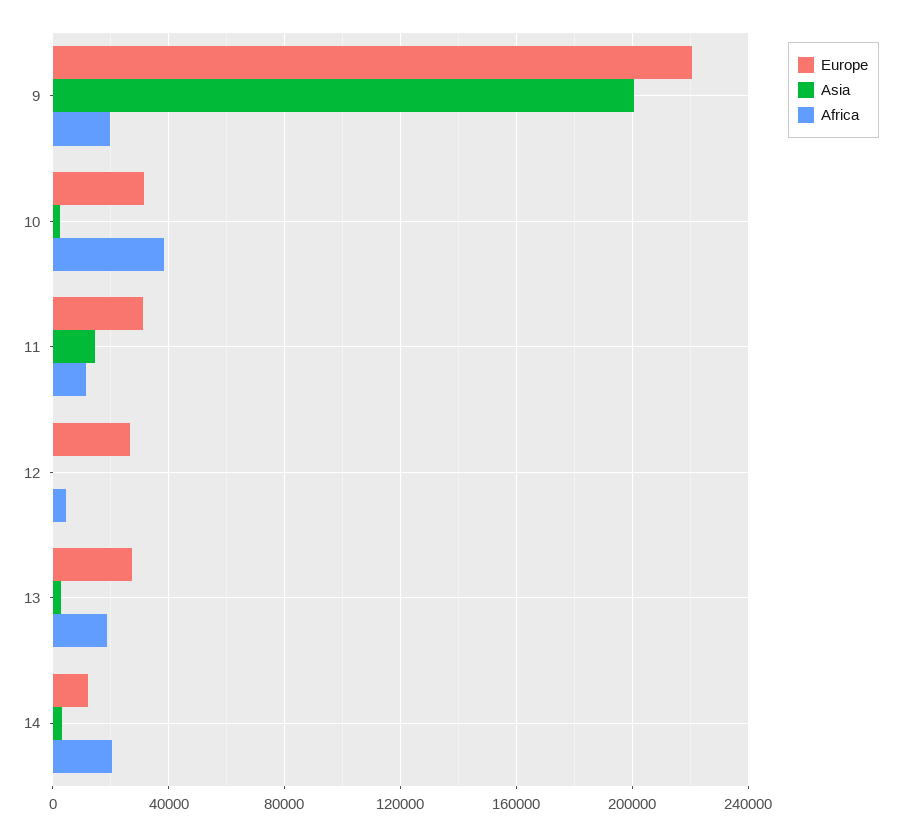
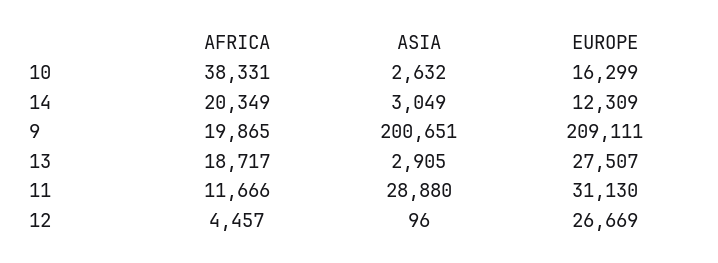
Europe, 9: 220000 -> 209111
Europe, 10: 30000 -> 16299
Asia, 11: 15000 -> 28880

